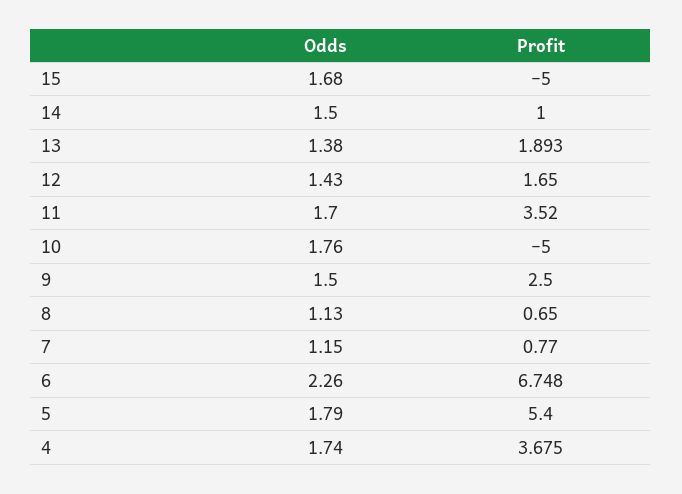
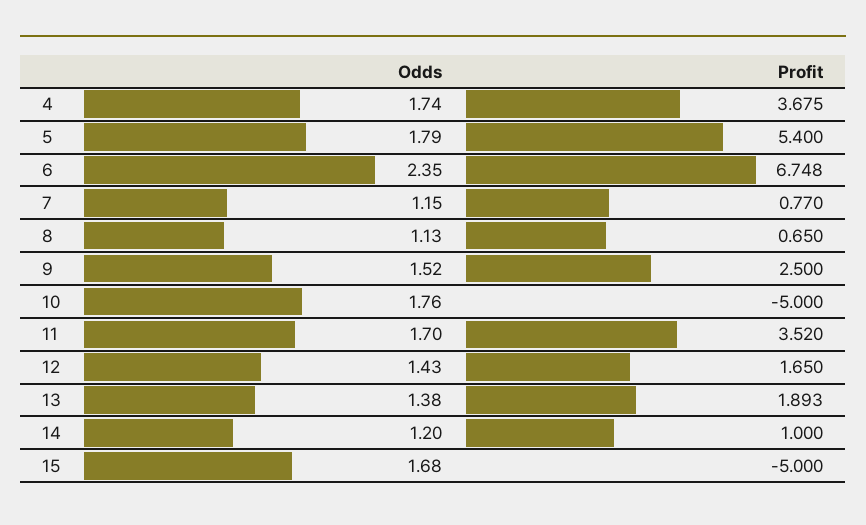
Odds, 14: 1.5 -> 1.2
Odds, 9: 1.5 -> 1.52
Odds, 6: 2.26 -> 2.35

